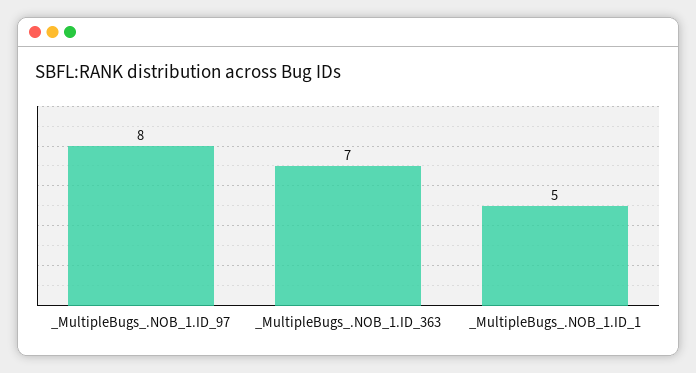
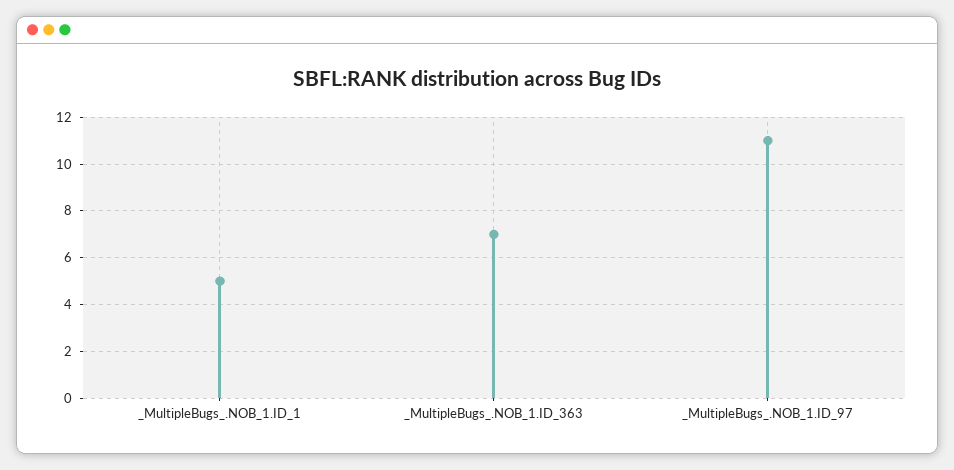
_MultipleBugs_.NOB_1.ID_97: 8 -> 11

